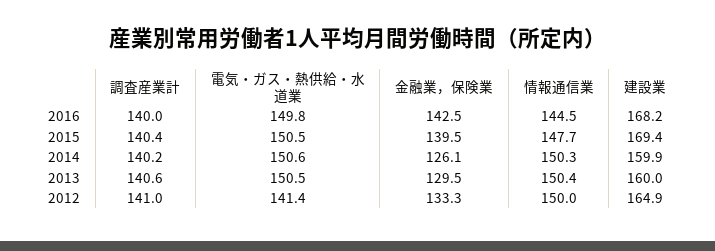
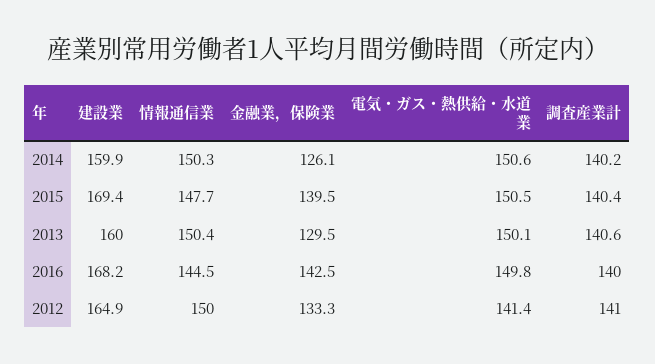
電気・ガス・熱供給・水道業, 2013: 150.5 -> 150.1

